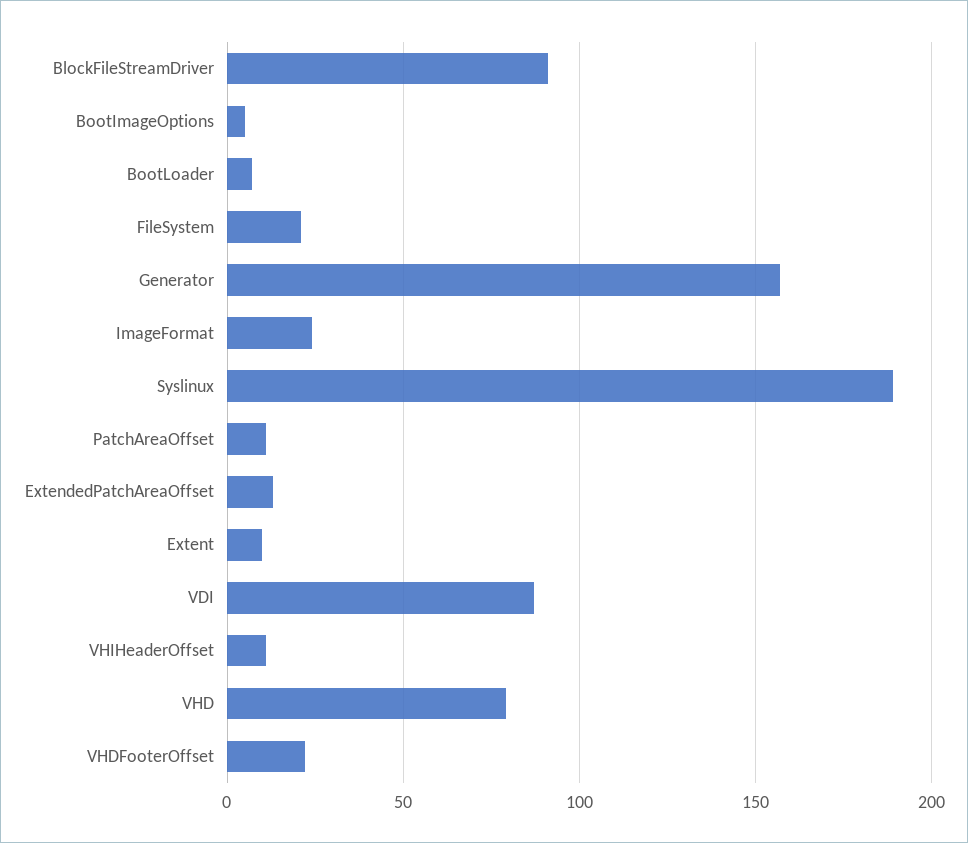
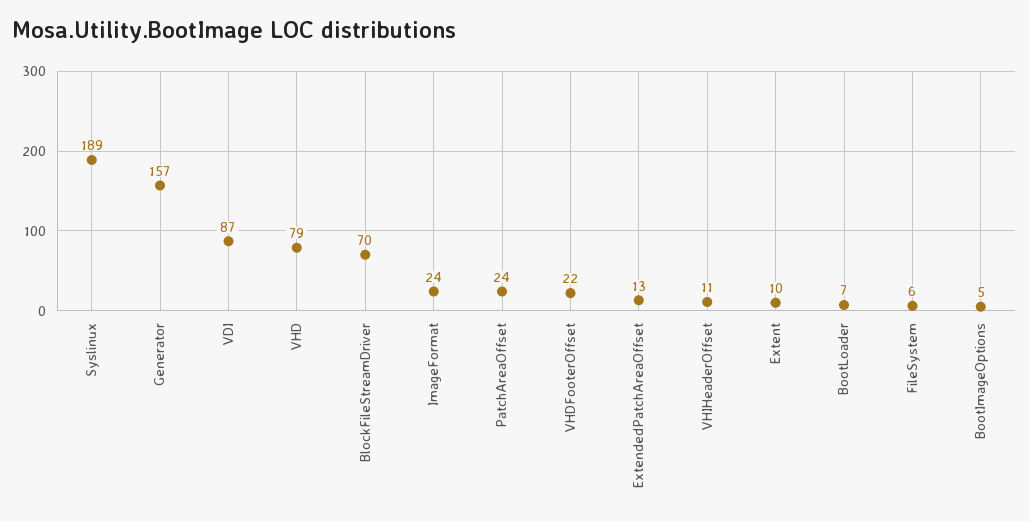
BlockFileStreamDriver: 90 -> 70
FileSystem: 20 -> 6
PatchAreaOffset: 10 -> 24

